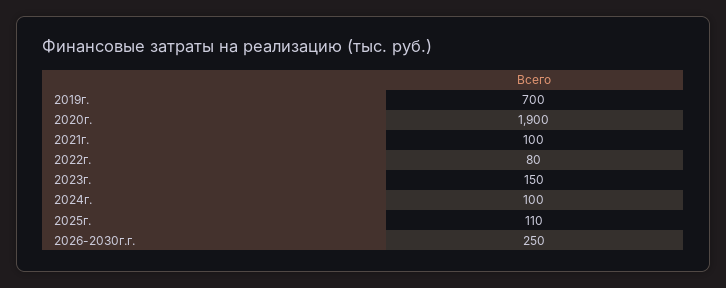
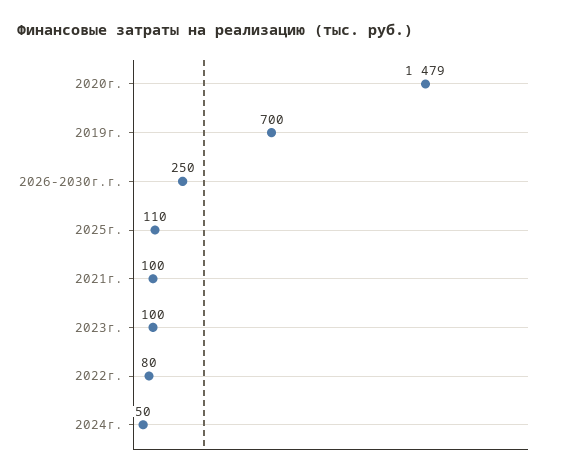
2020г.: 1900 -> 1479
2023г.: 150 -> 100
2024г.: 100 -> 50

